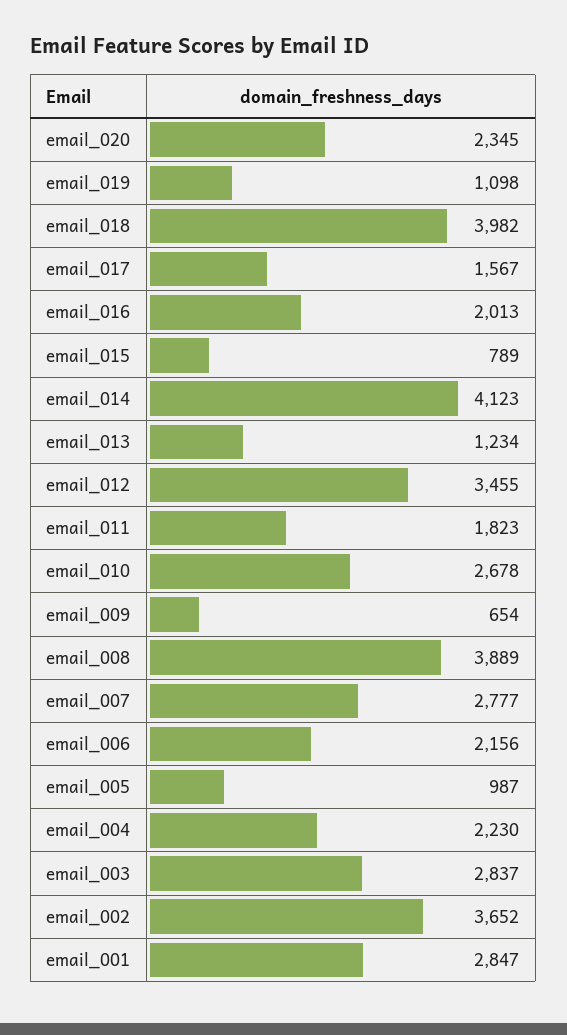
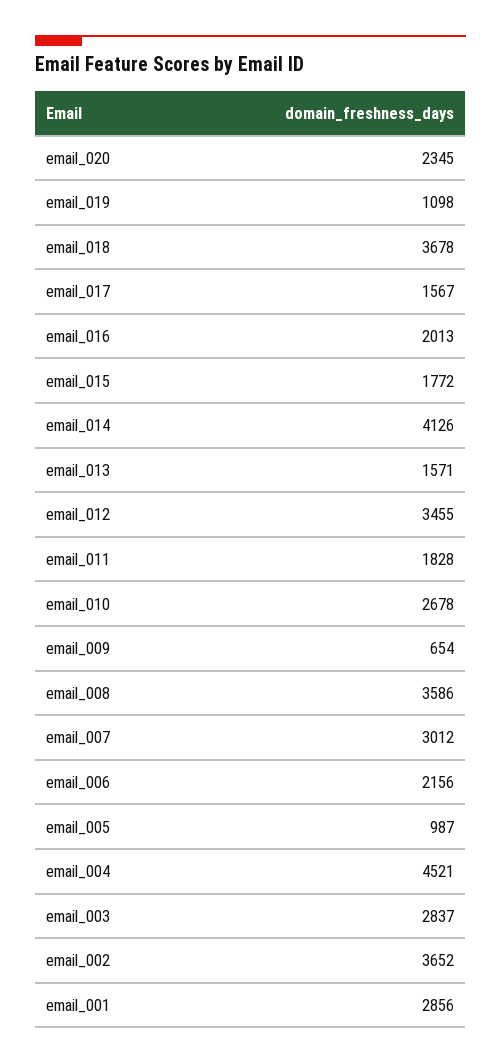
email_018: 3982 -> 3678
email_015: 789 -> 1772
email_014: 4123 -> 4126
email_013: 1234 -> 1571
email_011: 1823 -> 1828
email_008: 3889 -> 3586
email_007: 2777 -> 3012
email_004: 2230 -> 4521
email_001: 2847 -> 2856

